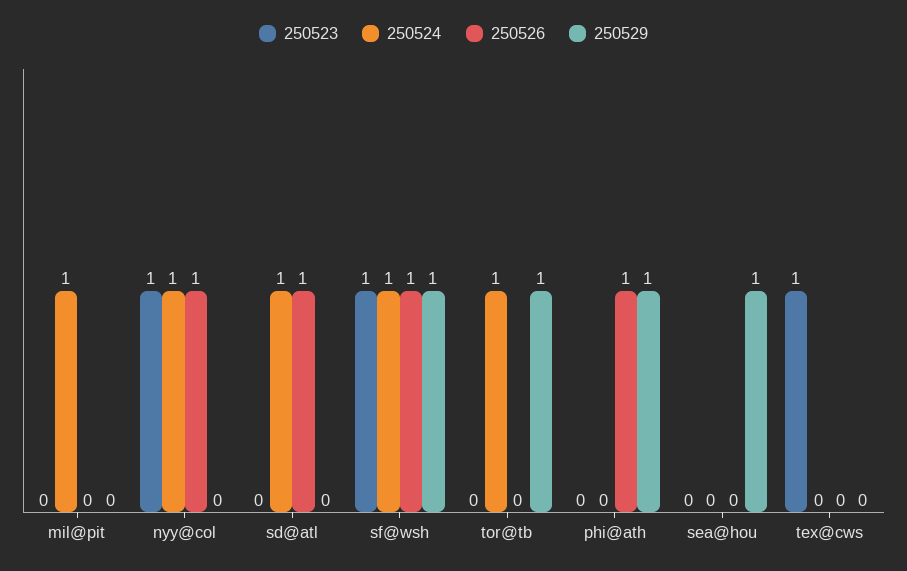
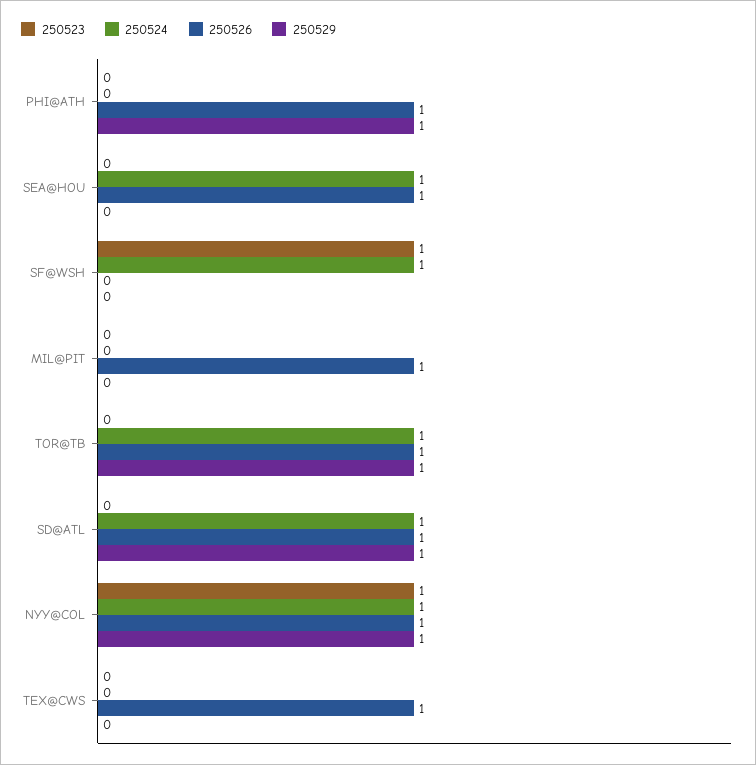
250524, mil@pit: 1 -> 0
250526, mil@pit: 0 -> 1
250529, nyy@col: 0 -> 1
250529, sd@atl: 0 -> 1
250526, sf@wsh: 1 -> 0
250529, sf@wsh: 1 -> 0
250526, tor@tb: 0 -> 1
250524, sea@hou: 0 -> 1
250526, sea@hou: 0 -> 1
250529, sea@hou: 1 -> 0
250523, tex@cws: 1 -> 0
250526, tex@cws: 0 -> 1

